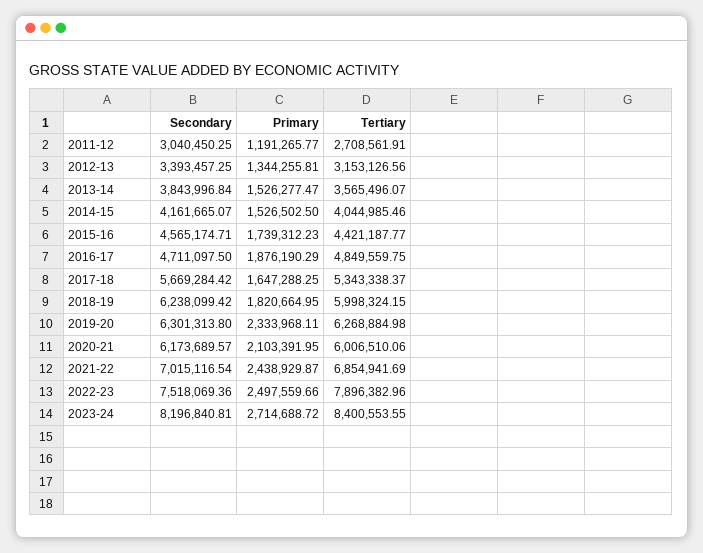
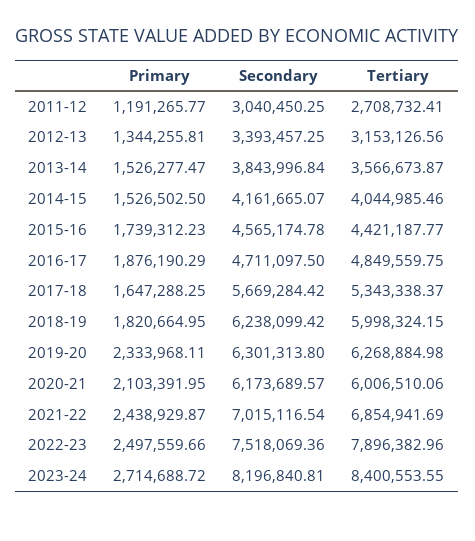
Tertiary, 2011-12: 2708561.91 -> 2708732.41
Tertiary, 2013-14: 3565496.07 -> 3566673.87
Secondary, 2015-16: 4565174.71 -> 4565174.78

